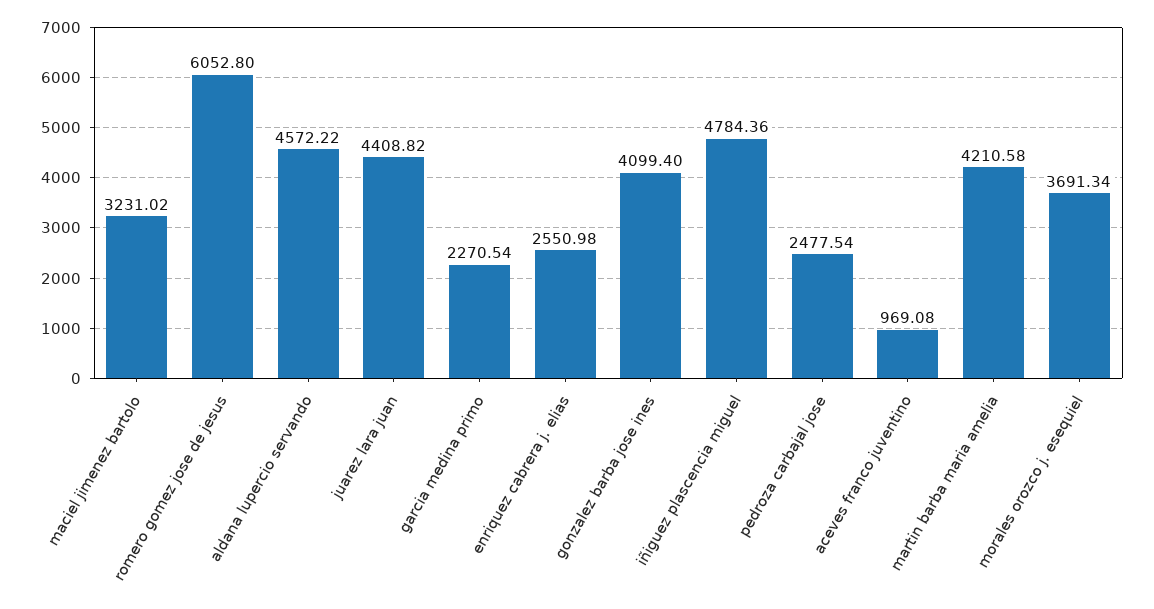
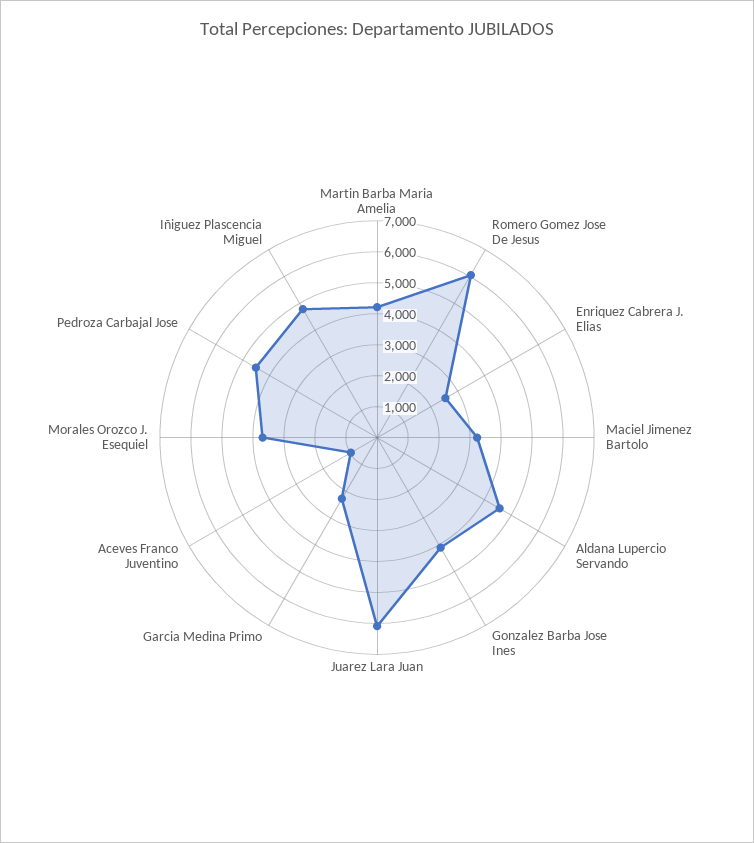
juarez lara juan: 4408.82 -> 6000
pedroza carbajal jose: 2477.54 -> 4500

